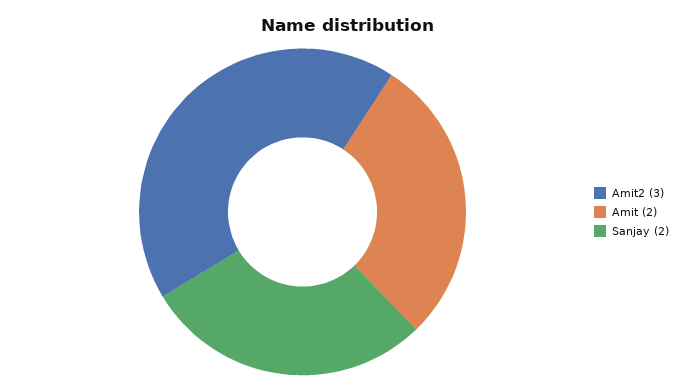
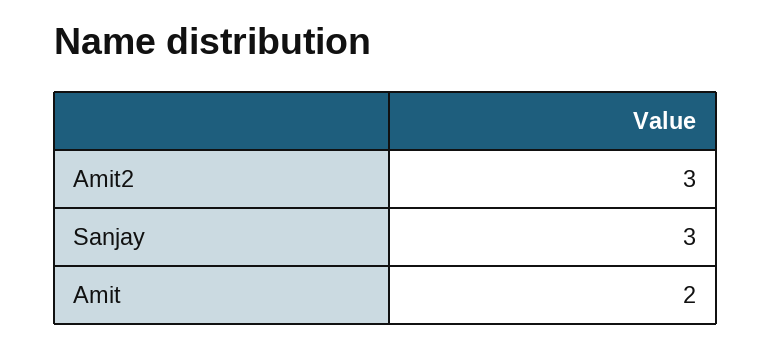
Sanjay: 2 -> 3

